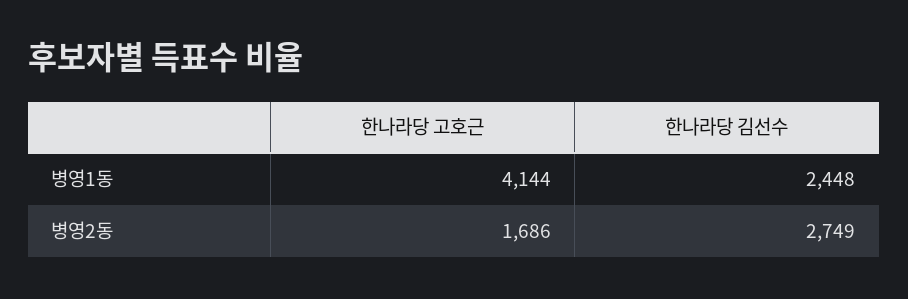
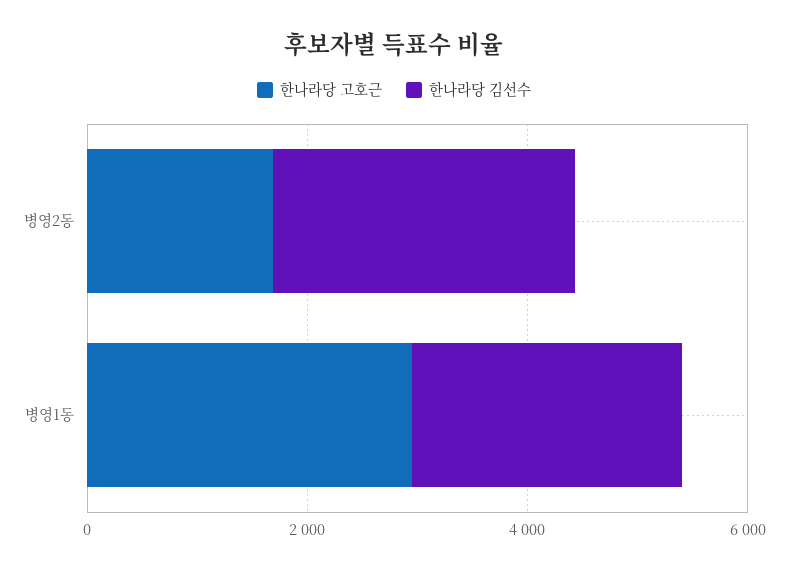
한나라당 고호근, 병영1동: 4144 -> 3000

